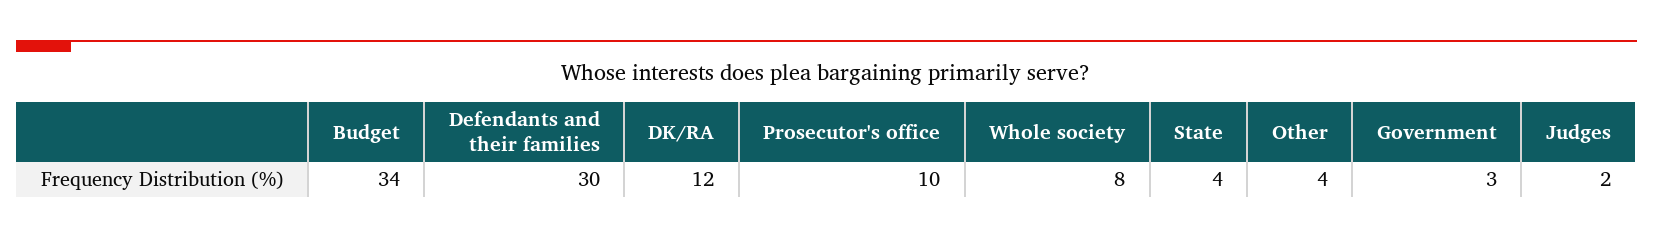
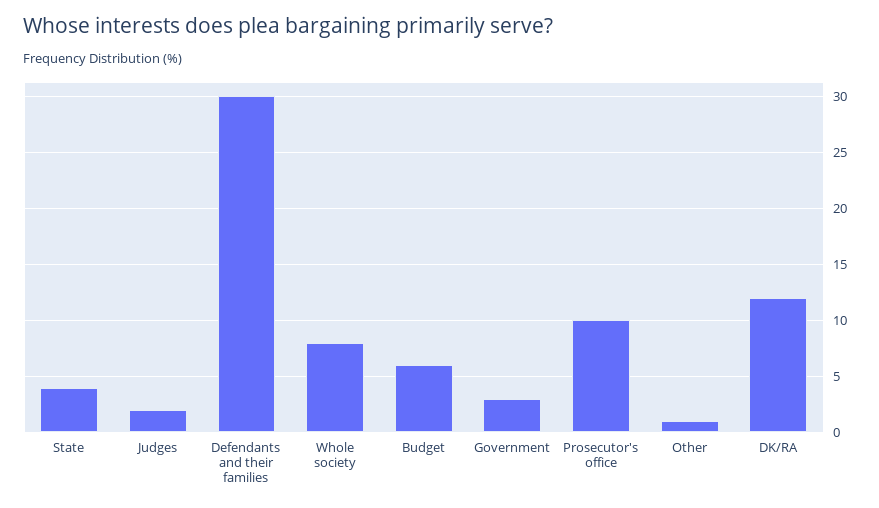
Budget: 34 -> 6
Other: 4 -> 1

